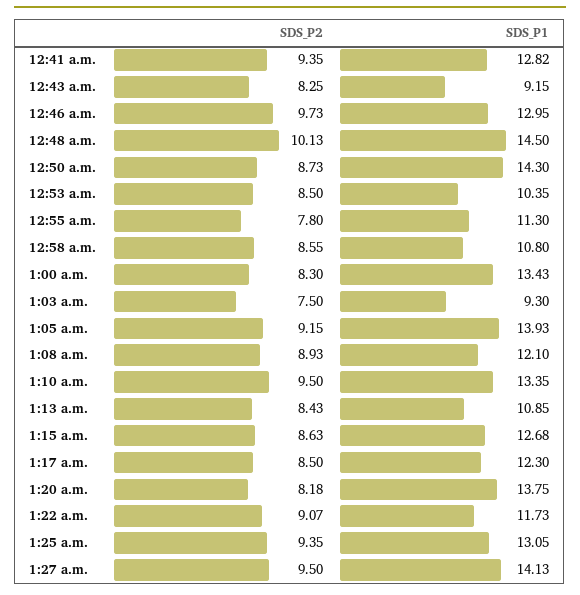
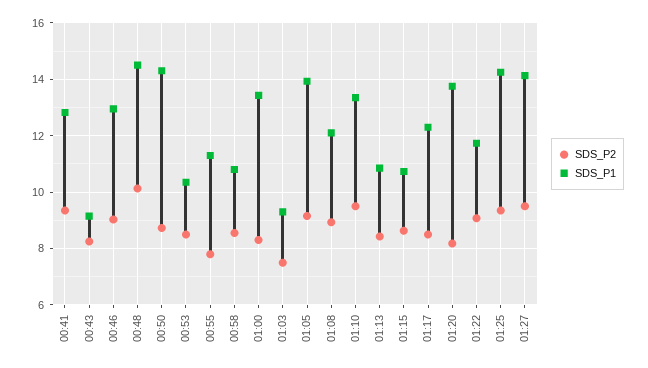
SDS_P2, 12:46 a.m.: 9.73 -> 9
SDS_P1, 1:15 a.m.: 12.68 -> 10.75
SDS_P1, 1:25 a.m.: 13.05 -> 14.25

